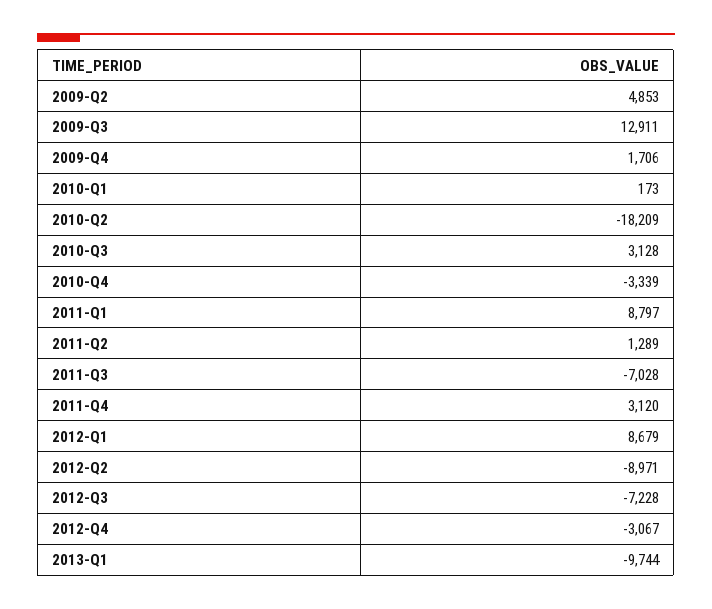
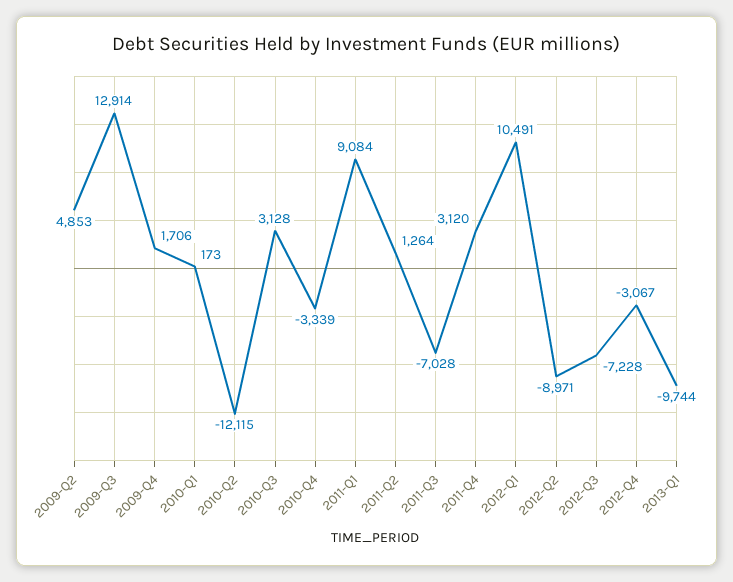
2009-Q3: 12911 -> 12914
2010-Q2: -18209 -> -12115
2011-Q1: 8797 -> 9084
2011-Q2: 1289 -> 1264
2012-Q1: 8679 -> 10491

